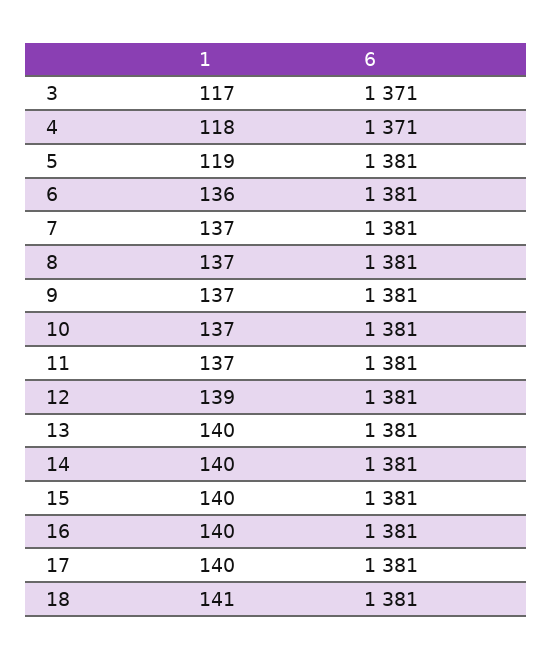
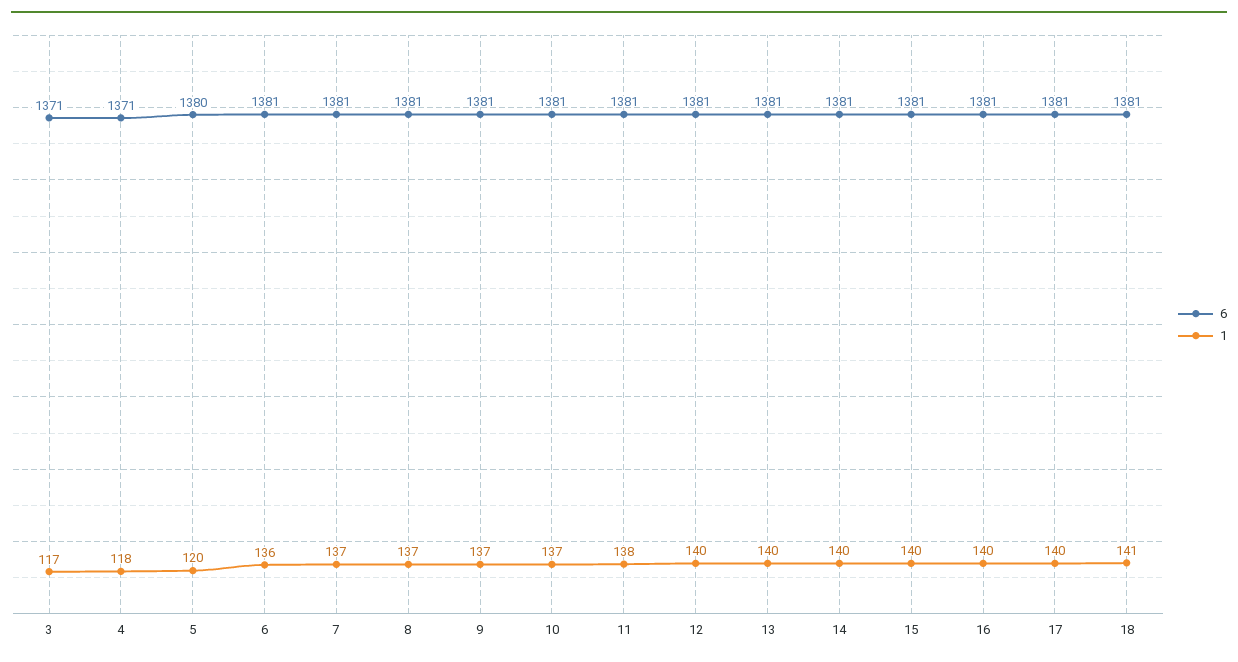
1, 5: 119 -> 120
6, 5: 1381 -> 1380
1, 11: 137 -> 138
1, 12: 139 -> 140

